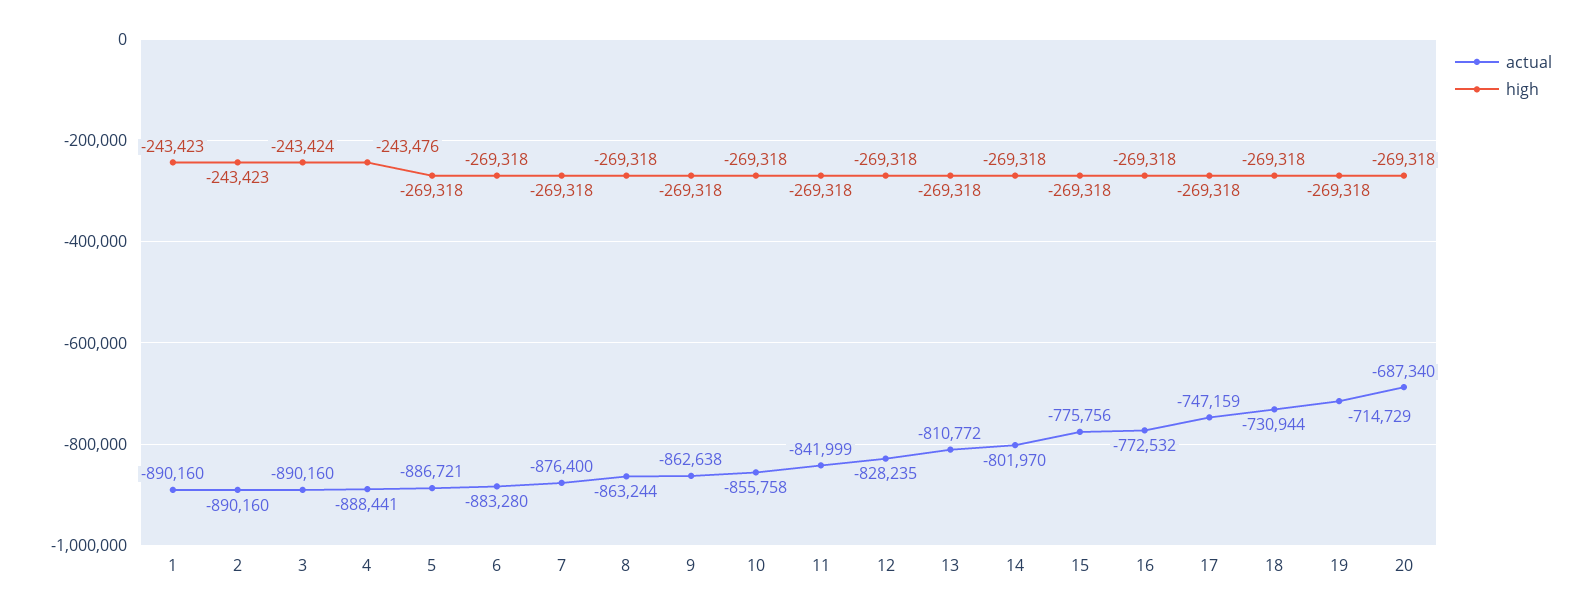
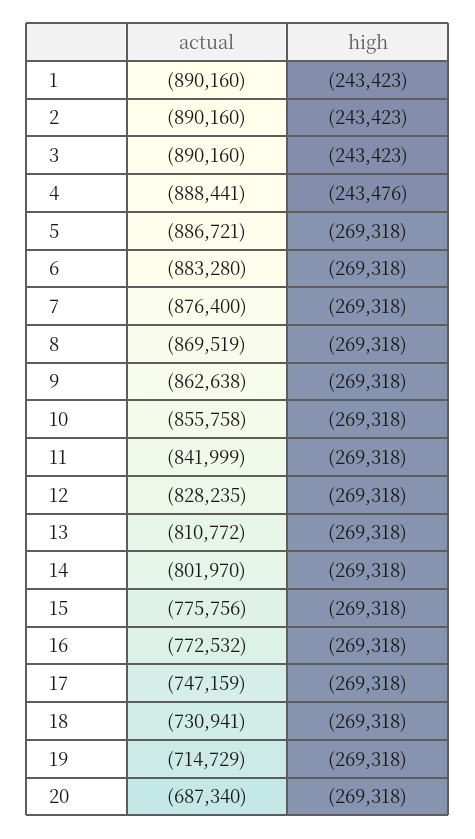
high, 3: -243424 -> -243423
actual, 8: -863244 -> -869519
actual, 18: -730944 -> -730941

